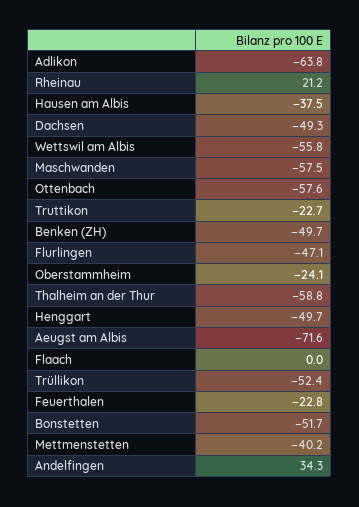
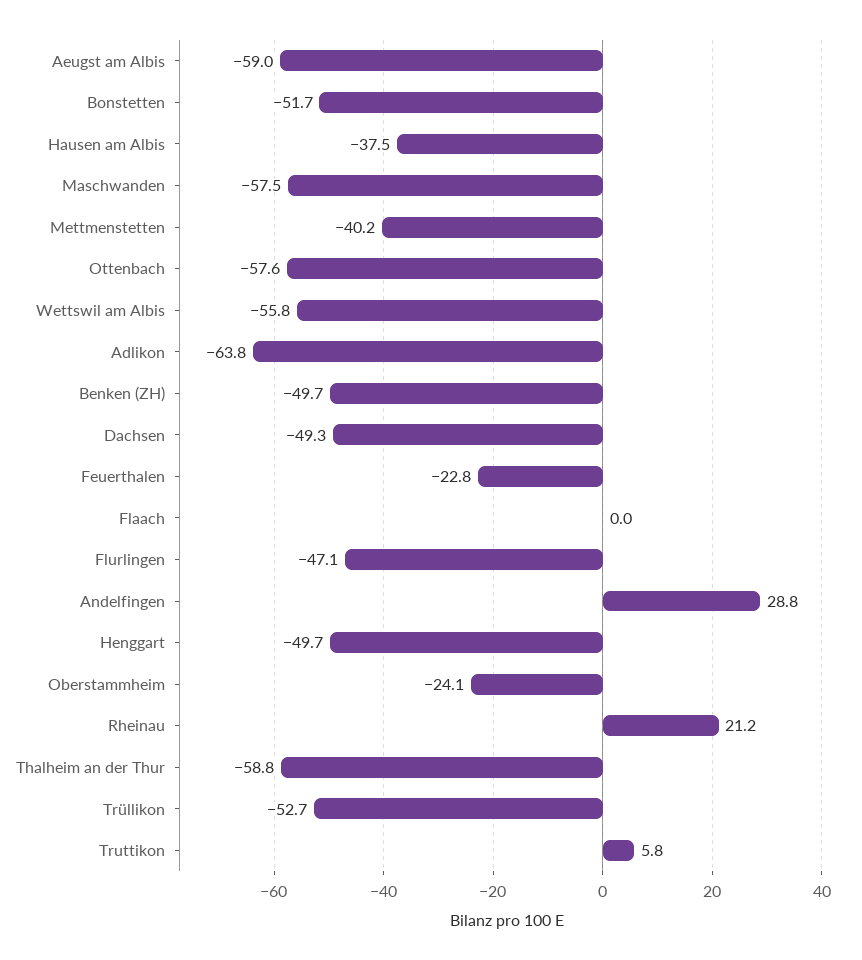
Truttikon: -22.7 -> 5.8
Aeugst am Albis: -71.6 -> -59
Trüllikon: -52.4 -> -52.7
Andelfingen: 34.3 -> 28.8

